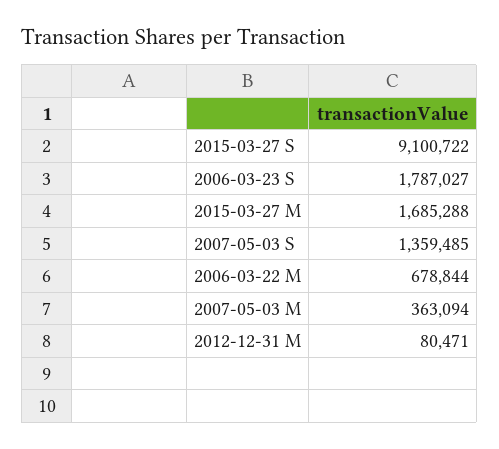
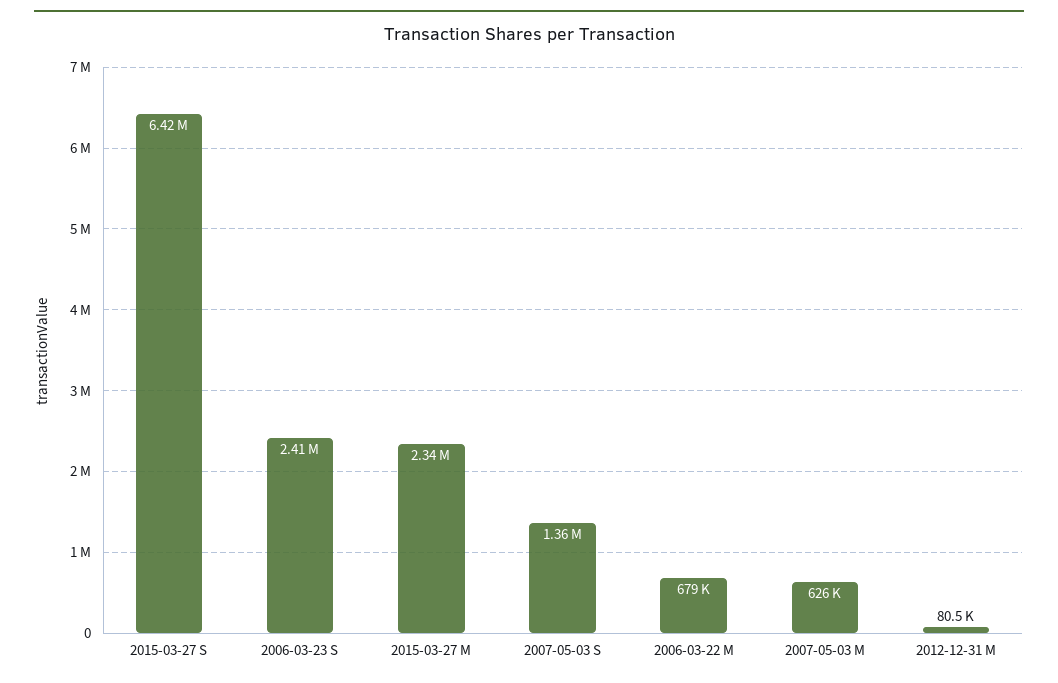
2015-03-27 S: 9100722 -> 6420000
2006-03-23 S: 1787027 -> 2410000
2015-03-27 M: 1685288 -> 2340000
2007-05-03 M: 363094 -> 626000

